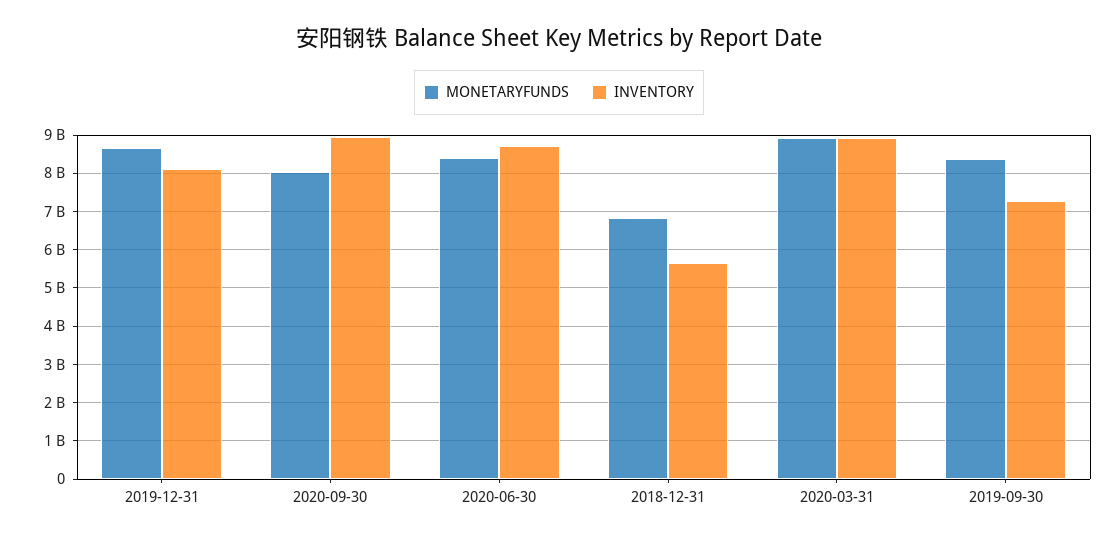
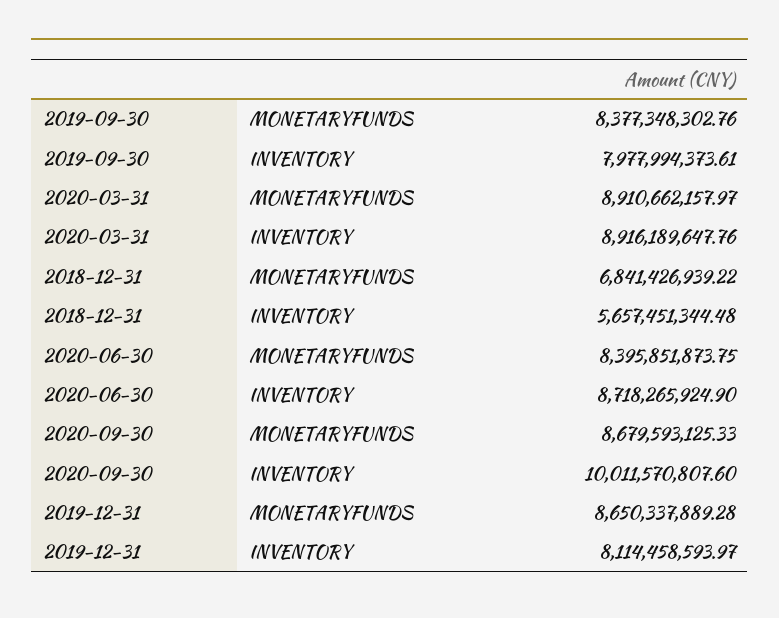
MONETARYFUNDS, 2020-09-30: 8000000000 -> 8679593125.33
INVENTORY, 2020-09-30: 9000000000 -> 10011570807.6
INVENTORY, 2019-09-30: 7200000000 -> 7977994373.61

